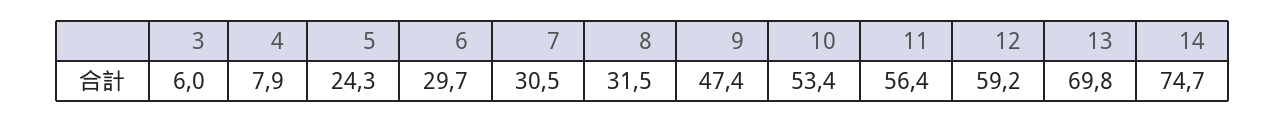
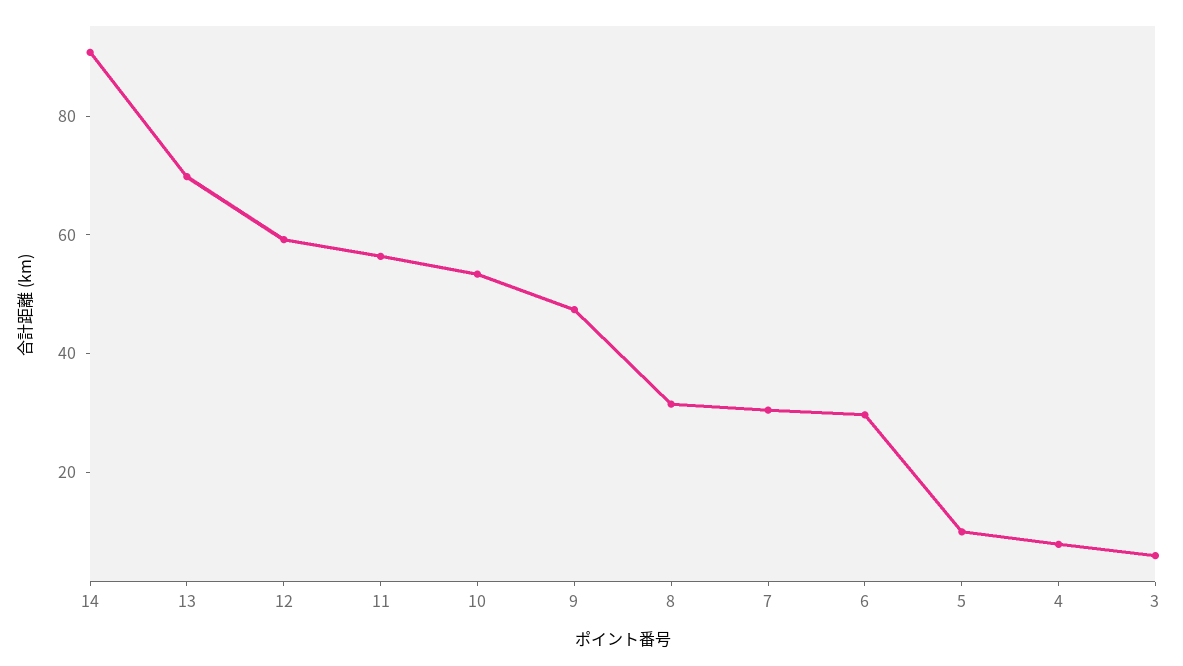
5: 24.3 -> 10
14: 74.7 -> 90

